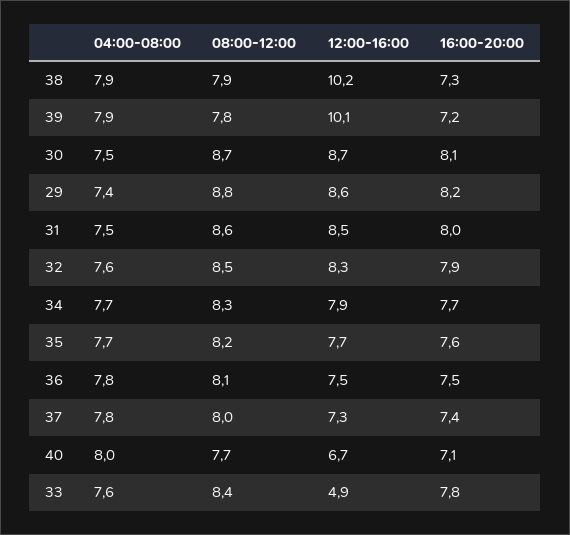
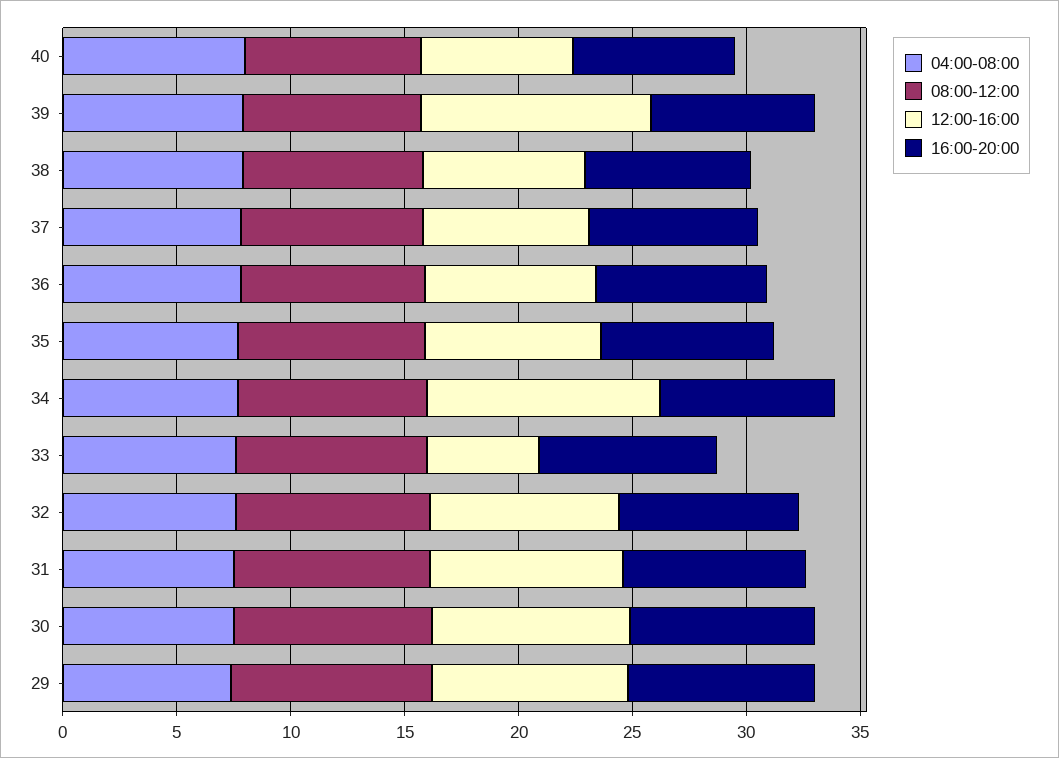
12:00-16:00, 38: 10.2 -> 7
12:00-16:00, 34: 7.9 -> 10

